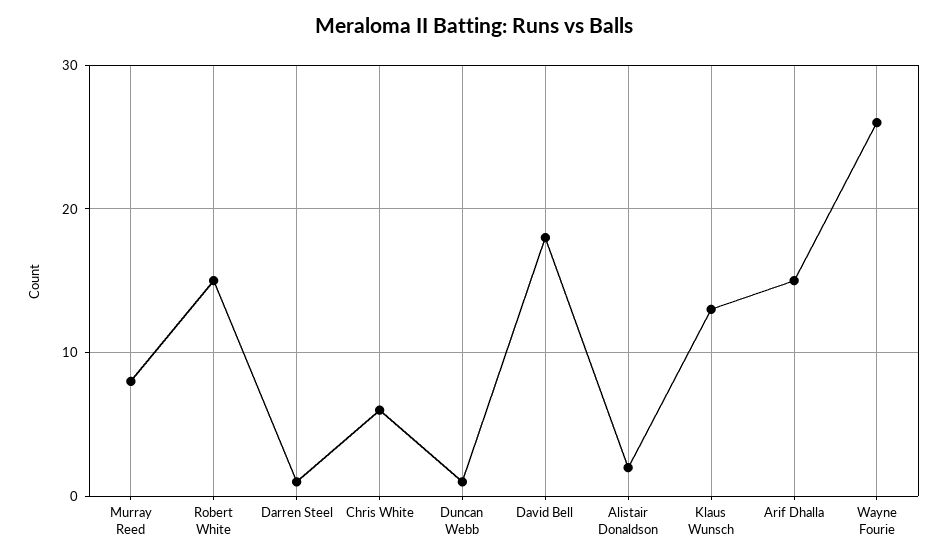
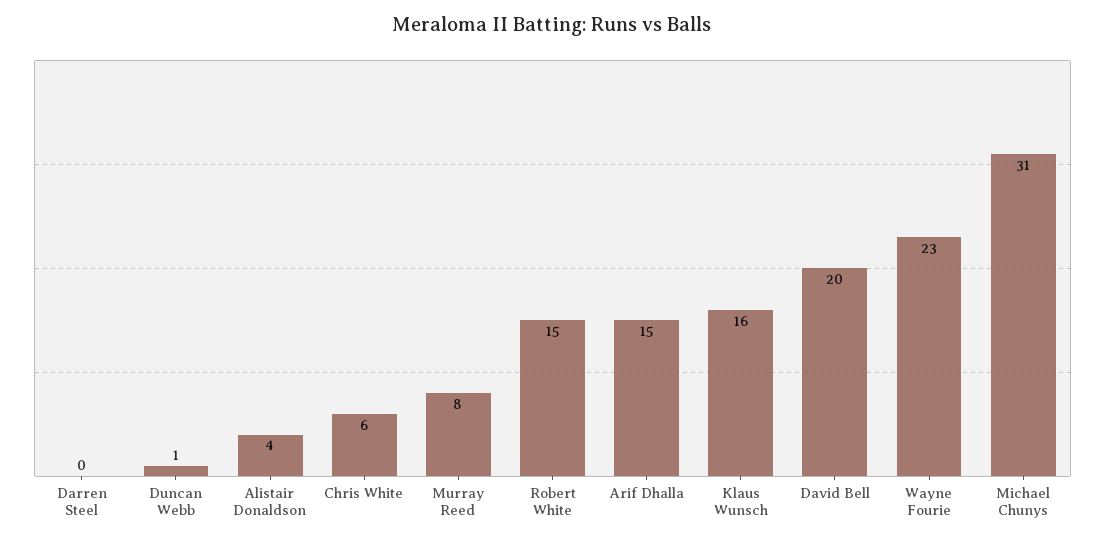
Darren Steel: 1 -> 0
David Bell: 18 -> 20
Alistair Donaldson: 2 -> 4
Klaus Wunsch: 13 -> 16
Wayne Fourie: 26 -> 23
Michael Chunys: none -> 31

